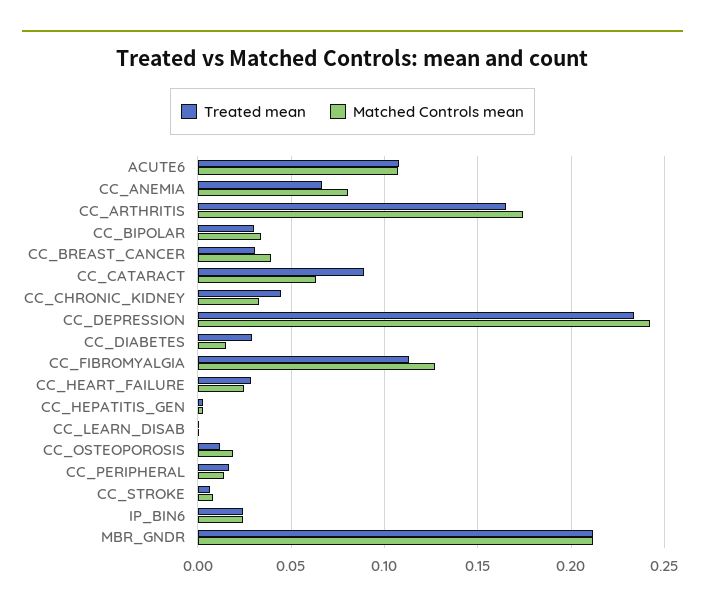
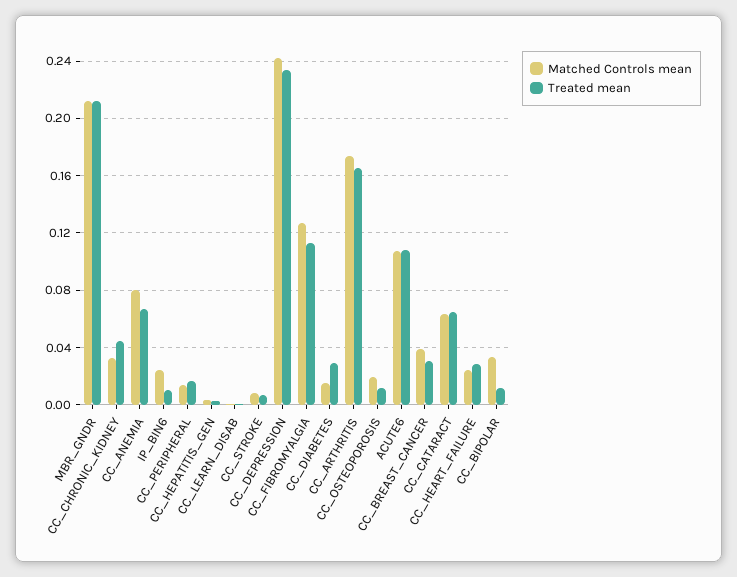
Treated mean, CC_BIPOLAR: 0.03 -> 0.01
Treated mean, CC_CATARACT: 0.09 -> 0.065
Treated mean, IP_BIN6: 0.025 -> 0.01

